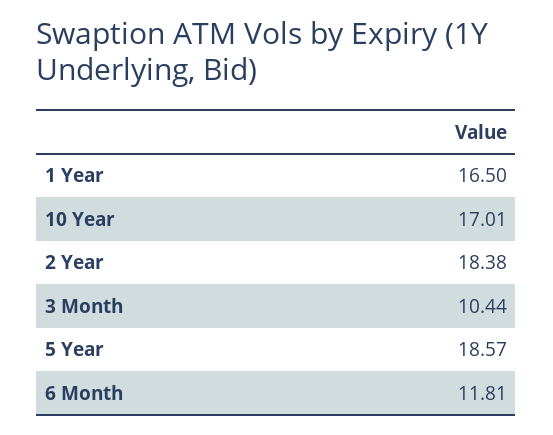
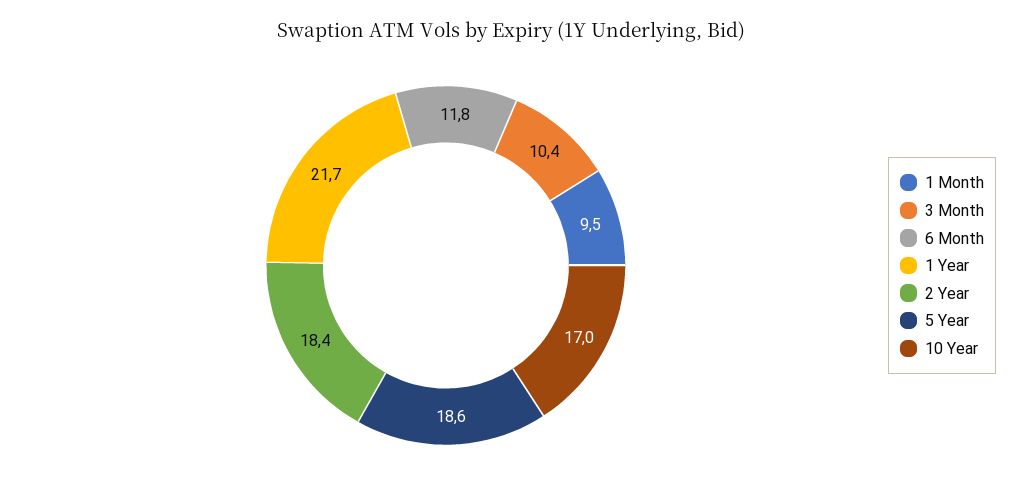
1 Year: 16.5 -> 21.7
1 Month: none -> 9.5

